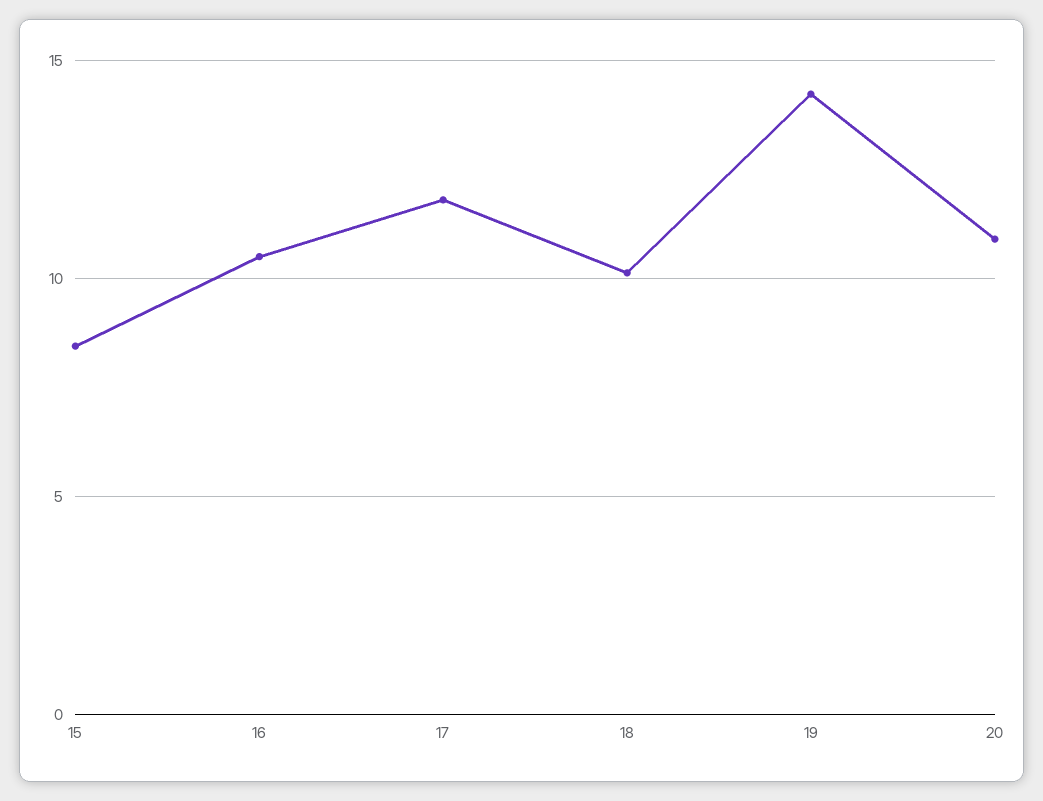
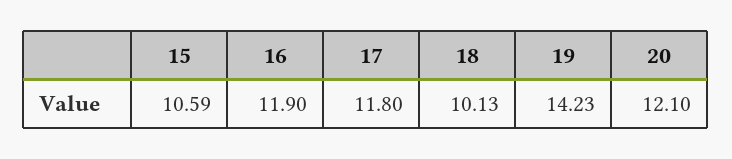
15: 8.5 -> 10.59
16: 10.5 -> 11.9
20: 11 -> 12.1

